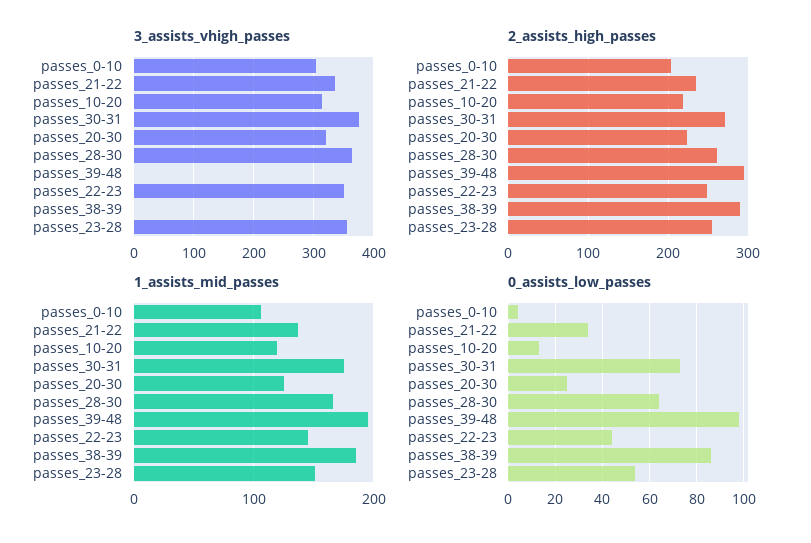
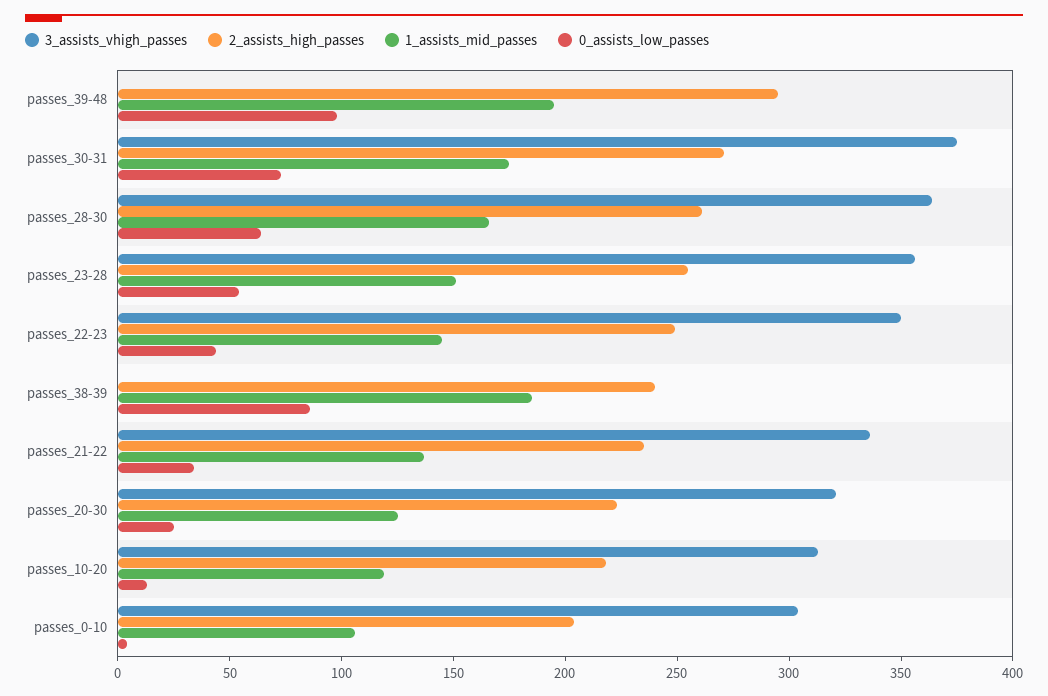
2_assists_high_passes, passes_38-39: 290 -> 240

